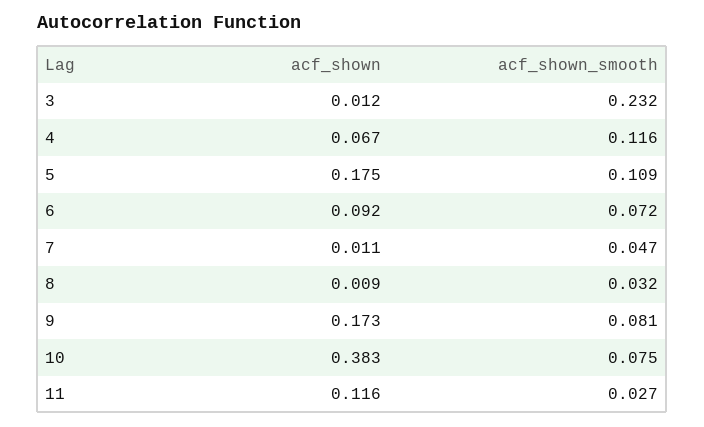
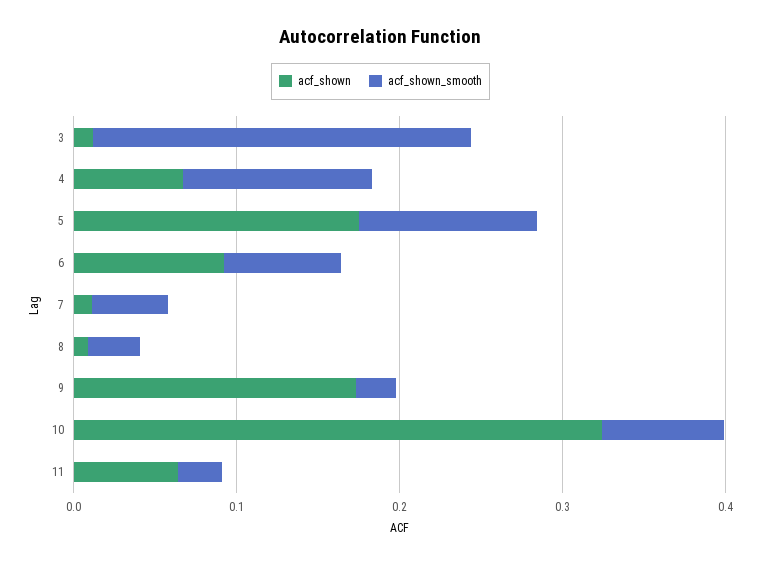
acf_shown_smooth, 9: 0.081 -> 0.02
acf_shown, 10: 0.383 -> 0.32
acf_shown, 11: 0.116 -> 0.06

